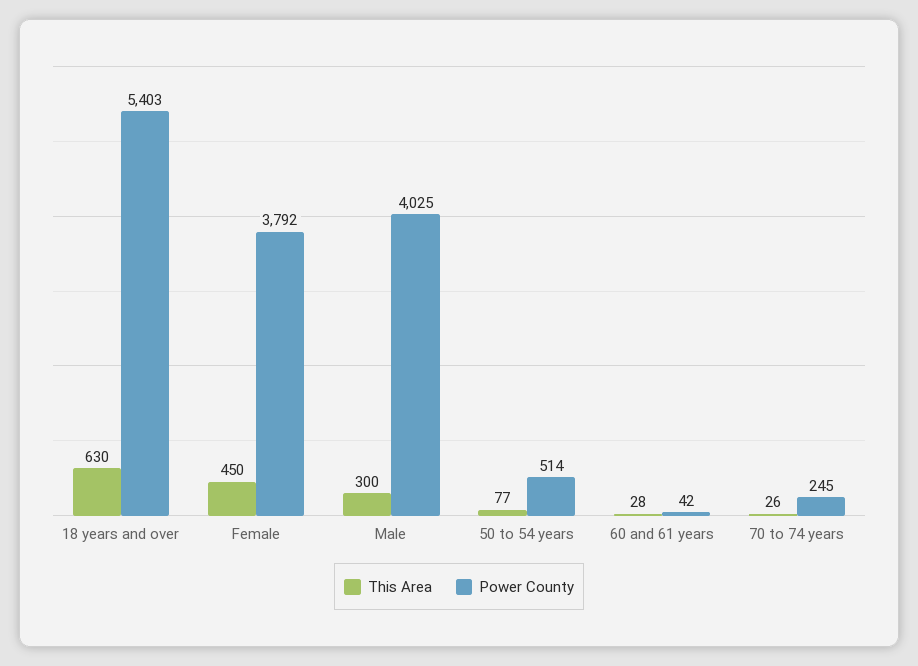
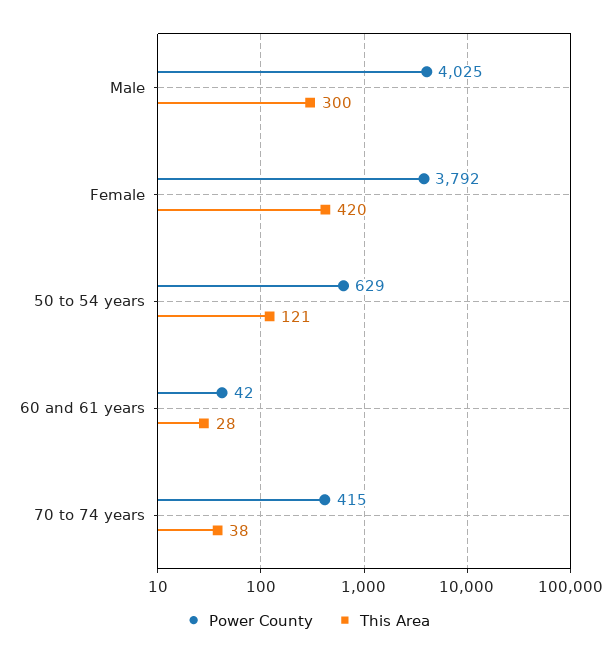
This Area, 18 years and over: 630 -> none
Power County, 18 years and over: 5403 -> none
This Area, Female: 450 -> 420
This Area, 50 to 54 years: 77 -> 121
Power County, 50 to 54 years: 514 -> 629
This Area, 70 to 74 years: 26 -> 38
Power County, 70 to 74 years: 245 -> 415

